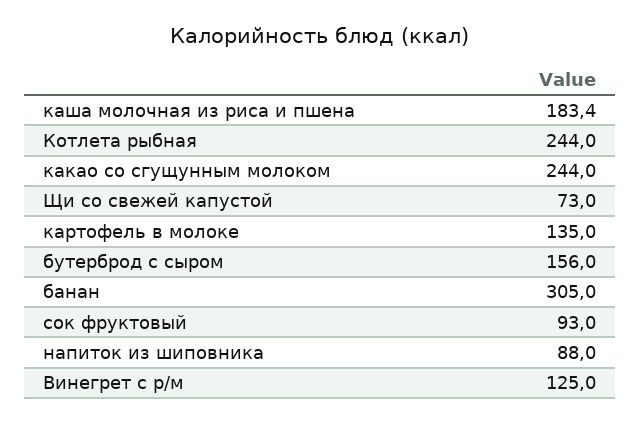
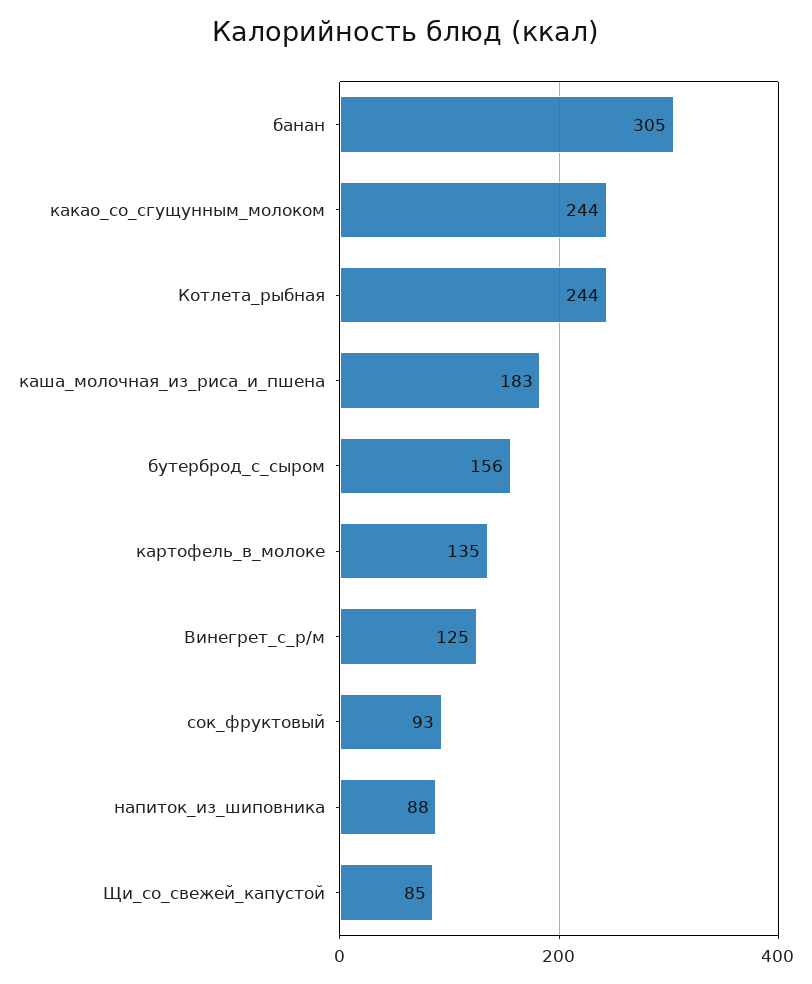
Щи со свежей капустой: 73 -> 85

